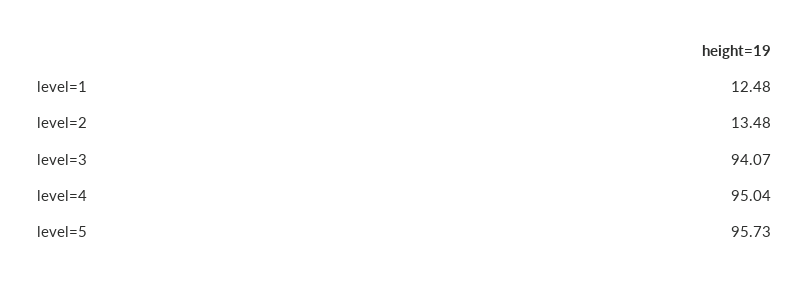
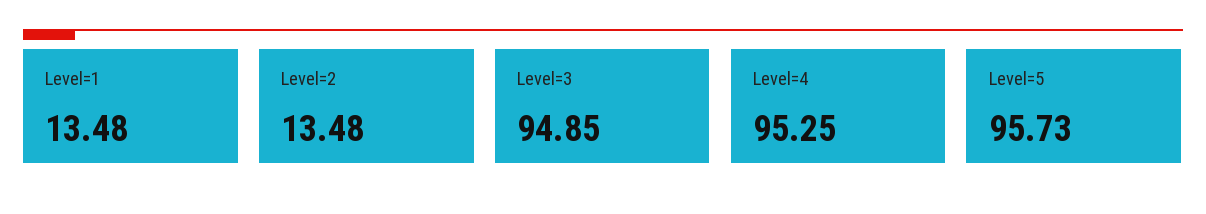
level=1: 12.48 -> 13.48
level=3: 94.07 -> 94.85
level=4: 95.04 -> 95.25

